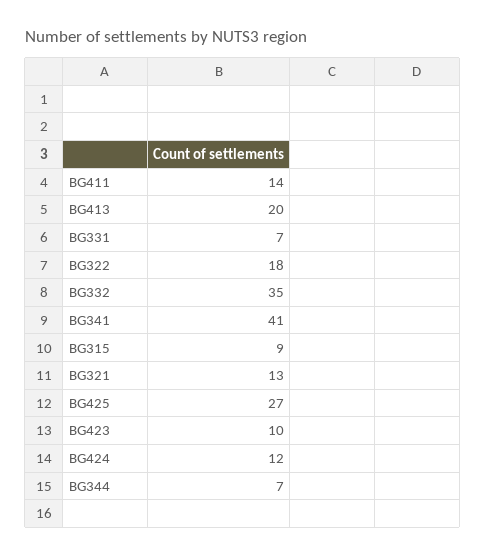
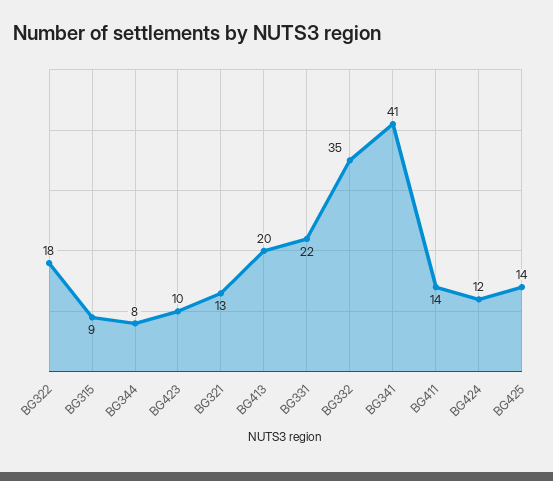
BG331: 7 -> 22
BG425: 27 -> 14
BG344: 7 -> 8

